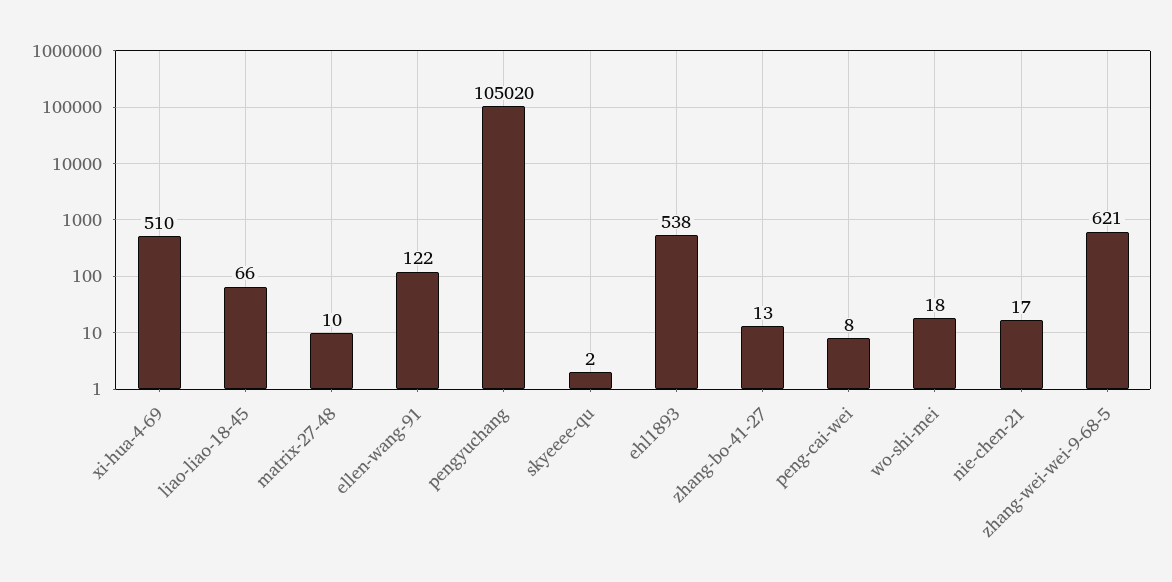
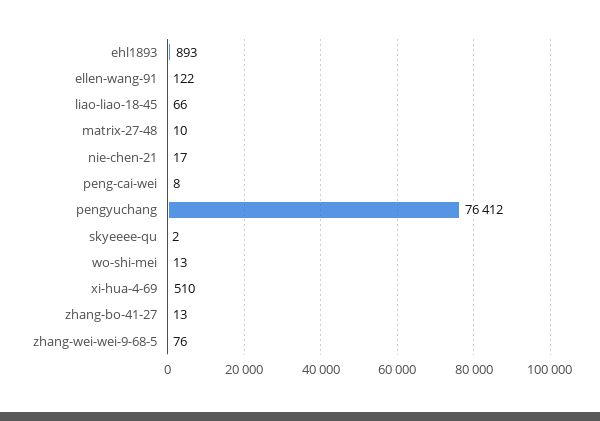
pengyuchang: 105020 -> 76412
ehl1893: 538 -> 893
wo-shi-mei: 18 -> 13
zhang-wei-wei-9-68-5: 621 -> 76

